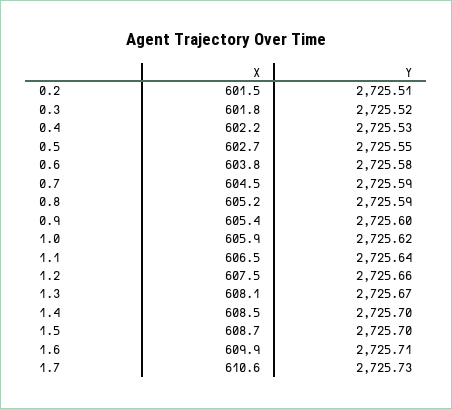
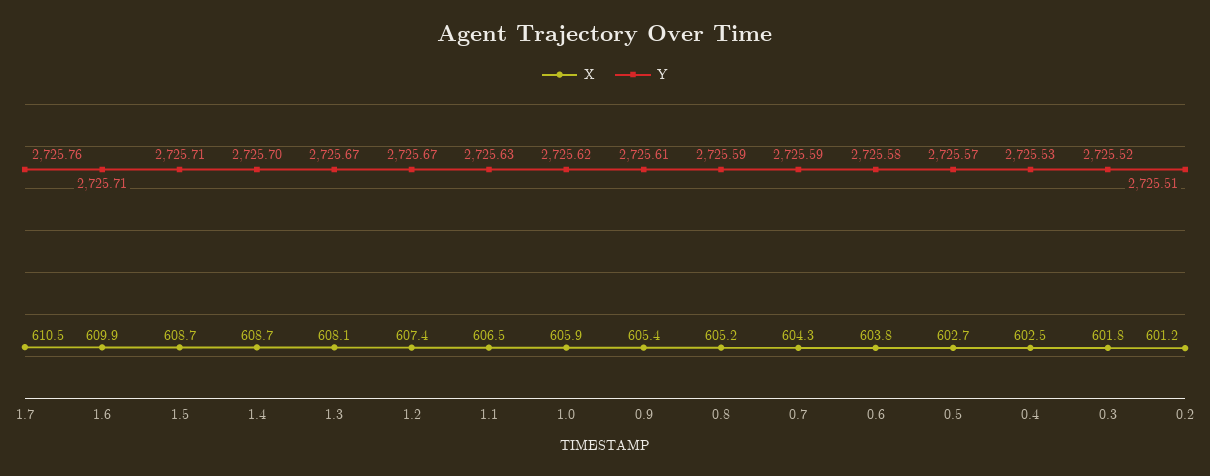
X, 0.2: 601.5 -> 601.2
X, 0.4: 602.2 -> 602.5
Y, 0.5: 2725.55 -> 2725.57
X, 0.7: 604.5 -> 604.3
Y, 0.9: 2725.6 -> 2725.61
Y, 1.1: 2725.64 -> 2725.63
X, 1.2: 607.5 -> 607.4
Y, 1.2: 2725.66 -> 2725.67
X, 1.4: 608.5 -> 608.7
Y, 1.5: 2725.7 -> 2725.71
X, 1.7: 610.6 -> 610.5
Y, 1.7: 2725.73 -> 2725.76

